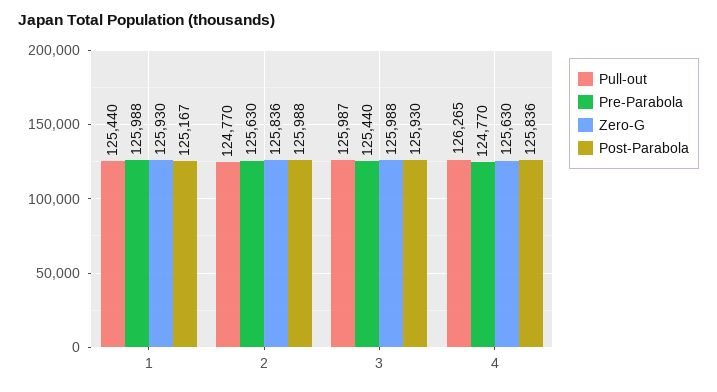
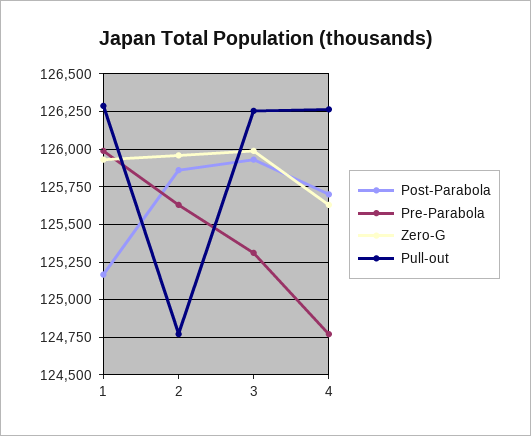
Pull-out, 1: 125440 -> 126300
Zero-G, 2: 125836 -> 125950
Post-Parabola, 2: 125988 -> 125850
Pull-out, 3: 125987 -> 126250
Pre-Parabola, 3: 125440 -> 125300
Post-Parabola, 4: 125836 -> 125700

